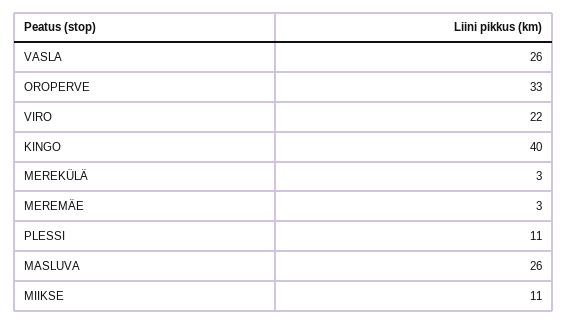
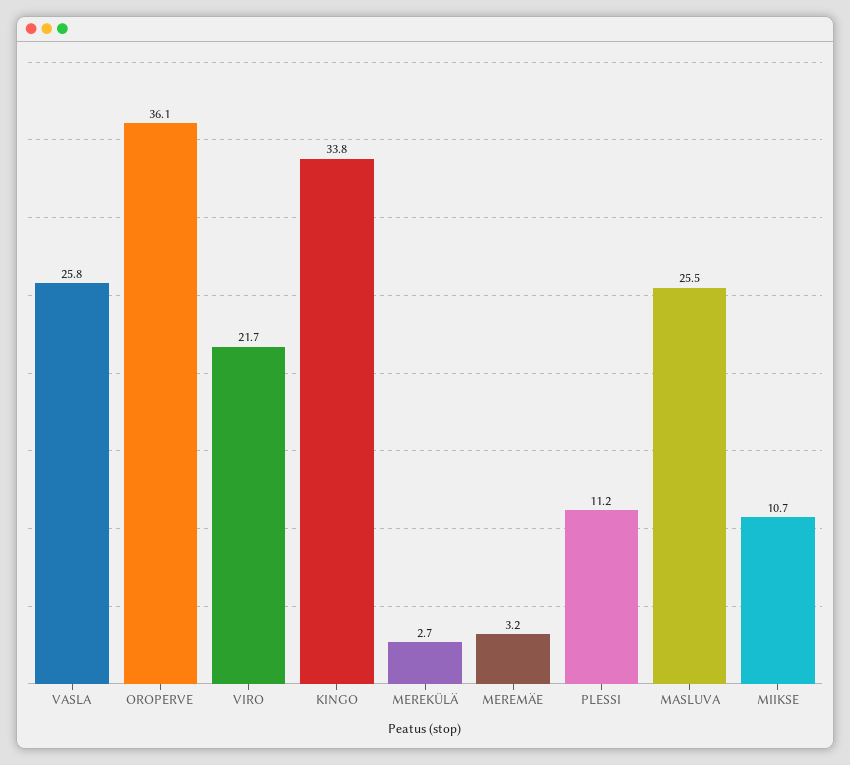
OROPERVE: 33 -> 36.1
KINGO: 40 -> 33.8

